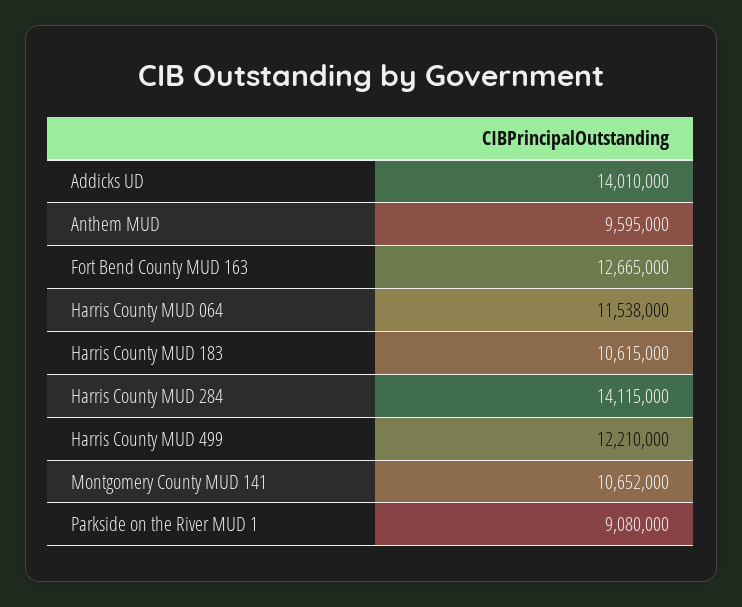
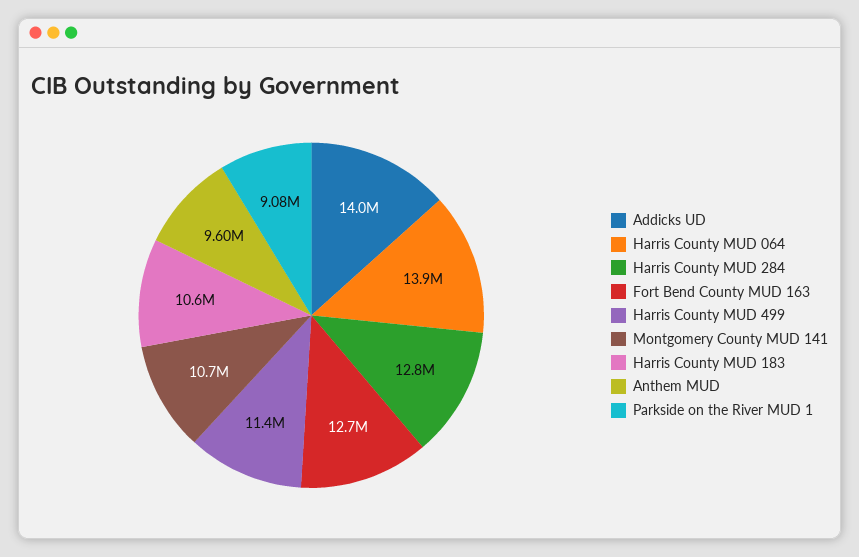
Harris County MUD 064: 11538000 -> 13900000
Harris County MUD 284: 14115000 -> 12800000
Harris County MUD 499: 12210000 -> 11400000

